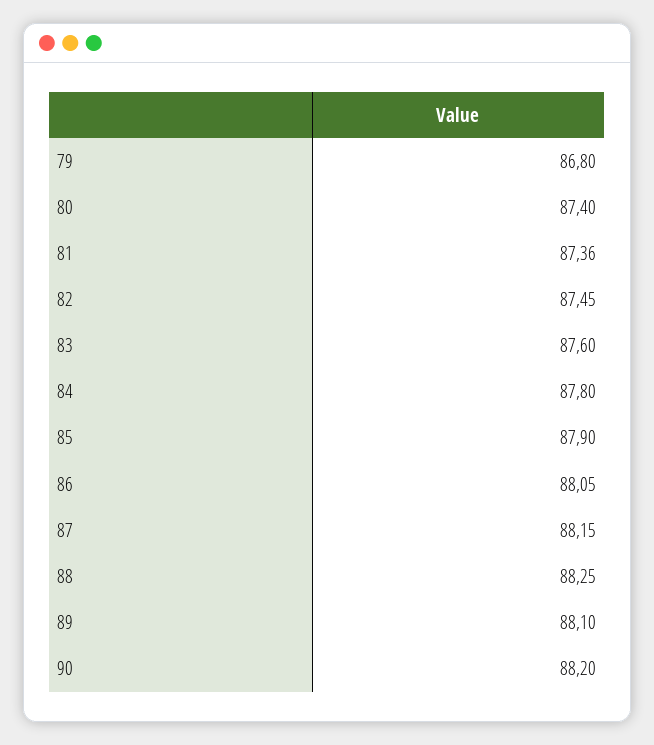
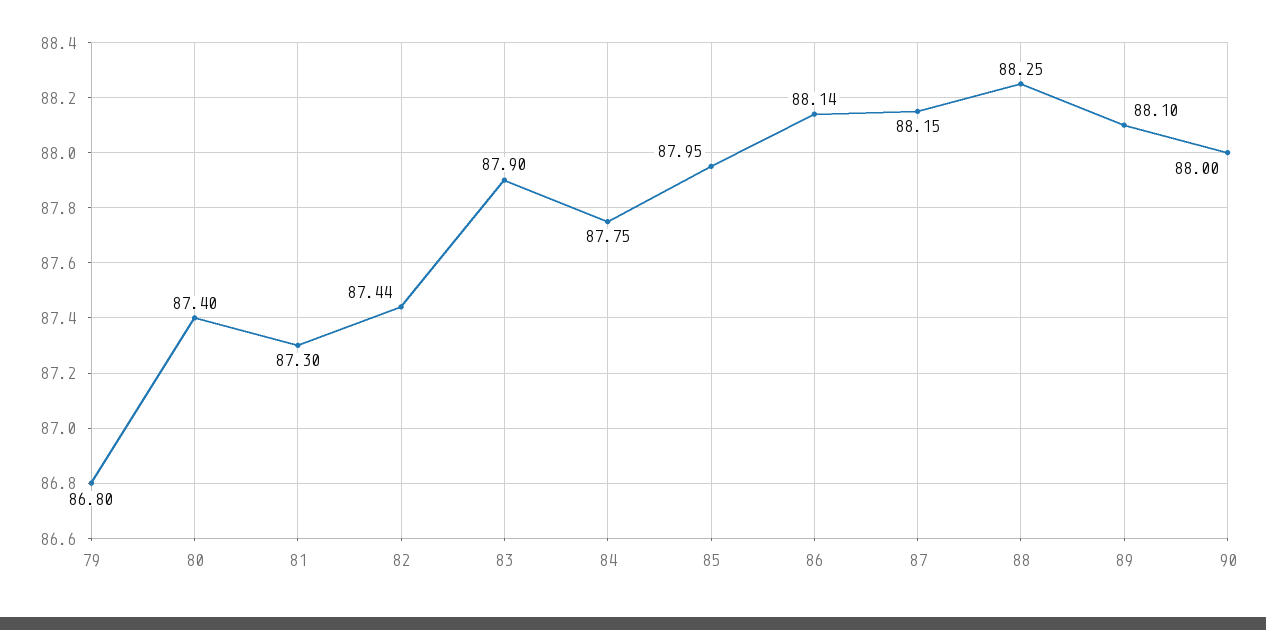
81: 87.36 -> 87.3
82: 87.45 -> 87.44
83: 87.6 -> 87.9
84: 87.8 -> 87.75
85: 87.9 -> 87.95
86: 88.05 -> 88.14
90: 88.2 -> 88

